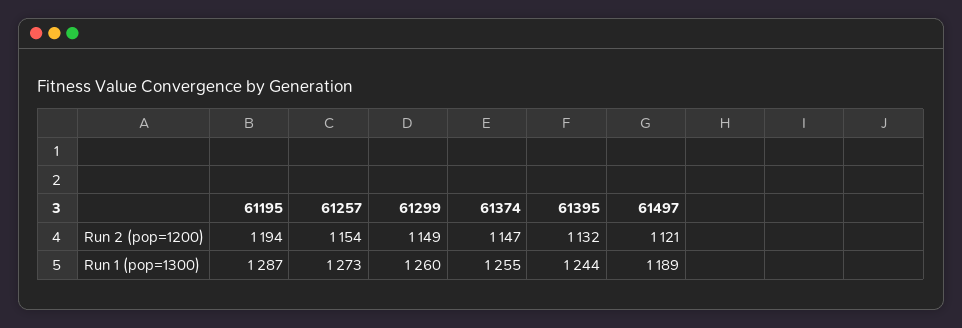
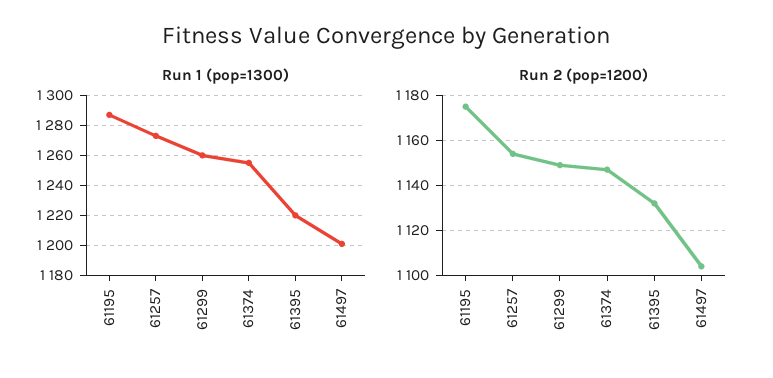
Run 2 (pop=1200), 61195: 1194 -> 1175
Run 2 (pop=1200), 61497: 1121 -> 1105
Run 1 (pop=1300), 61395: 1244 -> 1220
Run 1 (pop=1300), 61497: 1189 -> 1200

